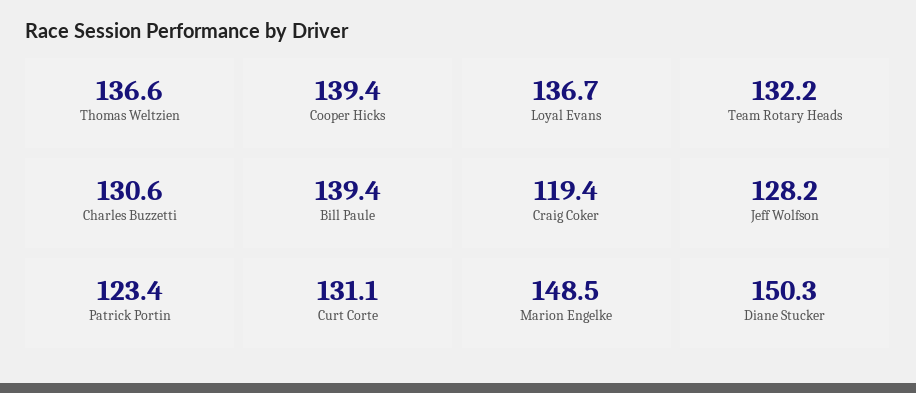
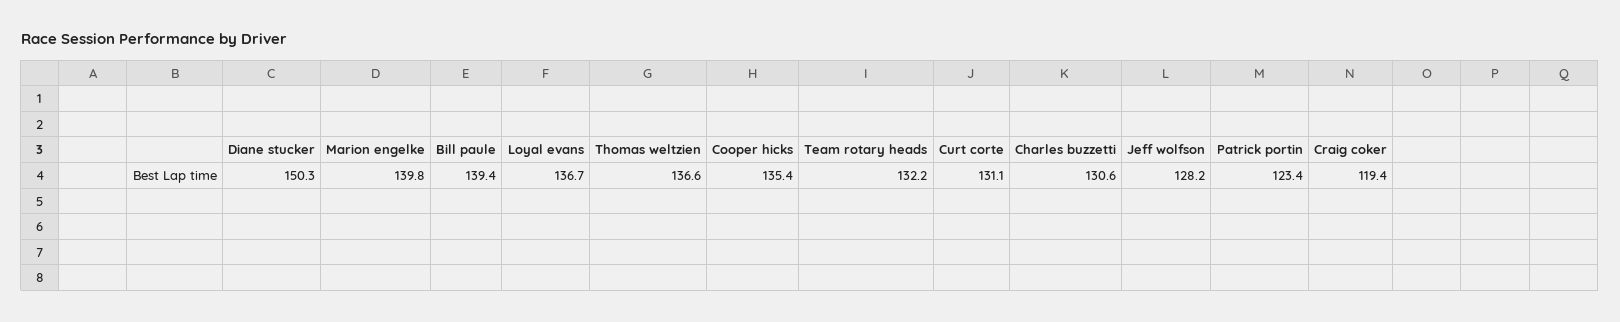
Cooper Hicks: 139.4 -> 135.4
Marion Engelke: 148.5 -> 139.8

